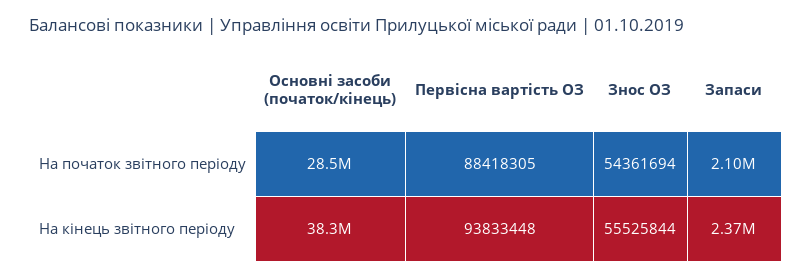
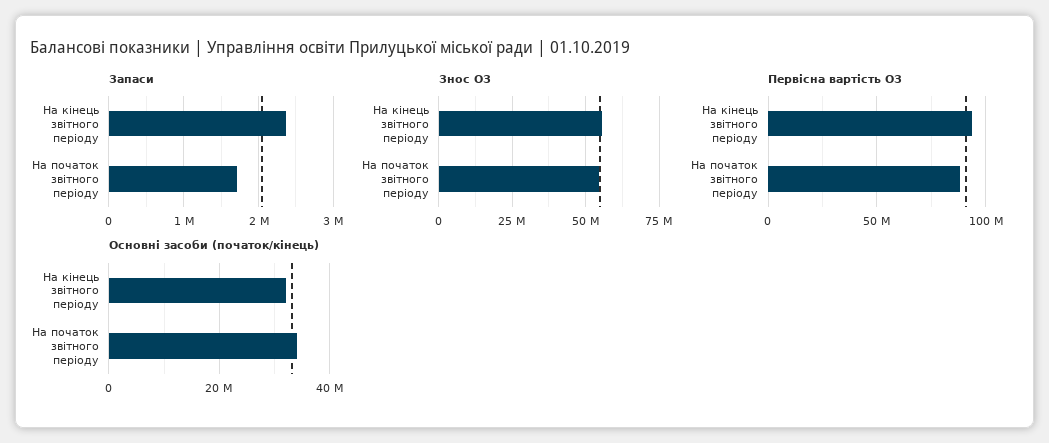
Основні засоби (початок/кінець), На початок звітного періоду: 28500000 -> 34000000
Запаси, На початок звітного періоду: 2100000 -> 1700000
Основні засоби (початок/кінець), На кінець звітного періоду: 38300000 -> 32000000

